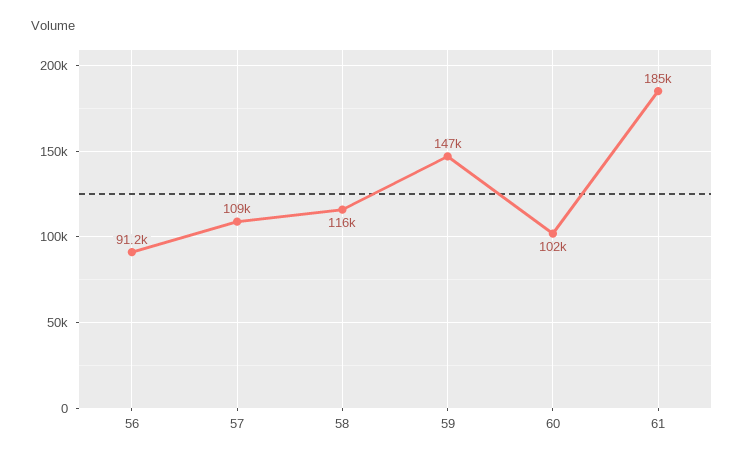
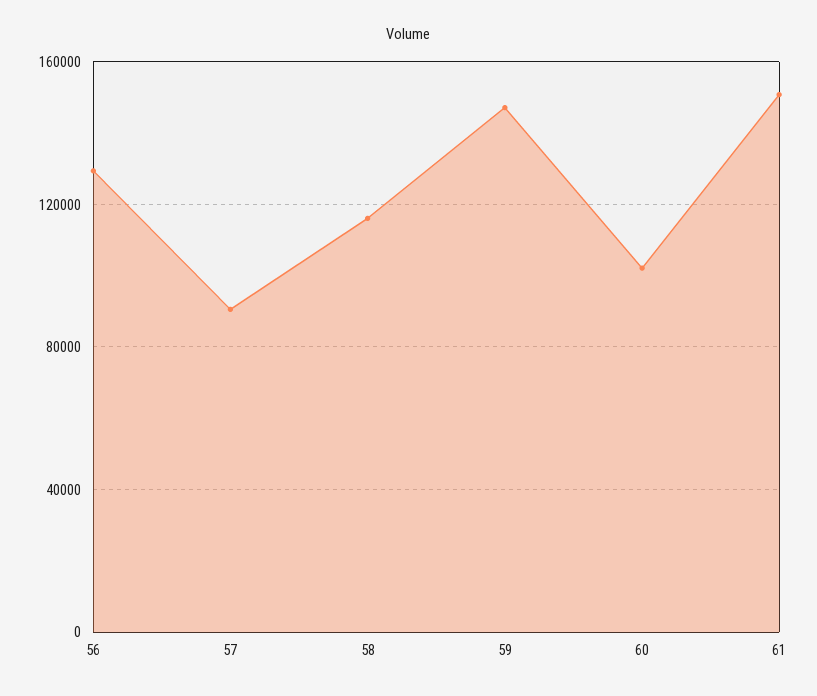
56: 91200 -> 130000
57: 109000 -> 90000
61: 185000 -> 150000

